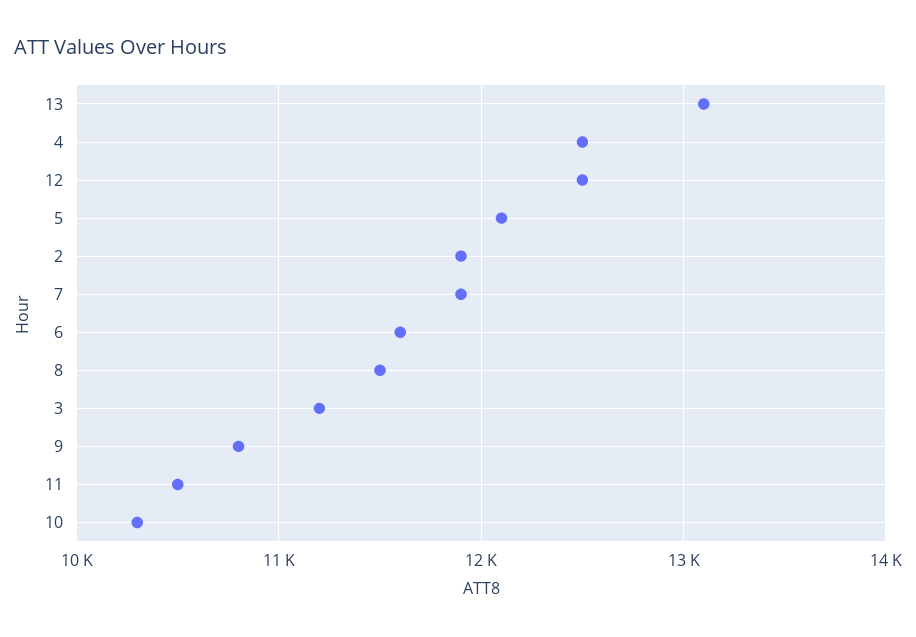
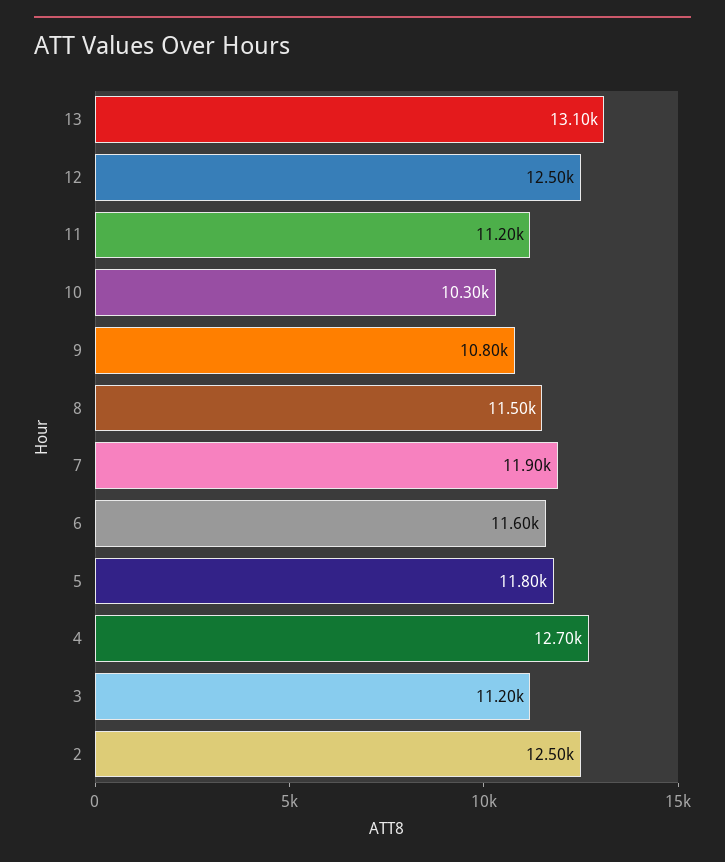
4: 12500 -> 12700
5: 12100 -> 11800
2: 11900 -> 12500
11: 10500 -> 11200

